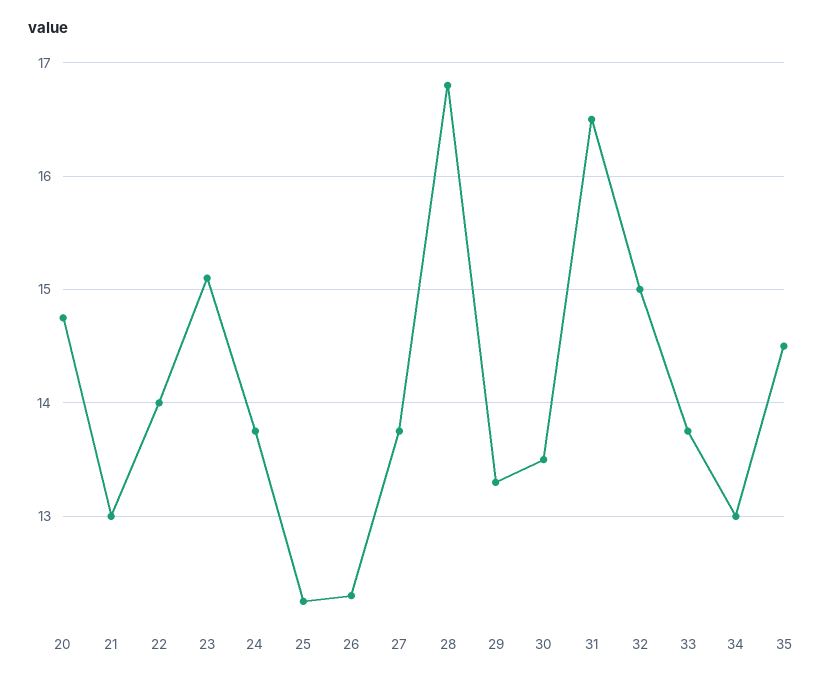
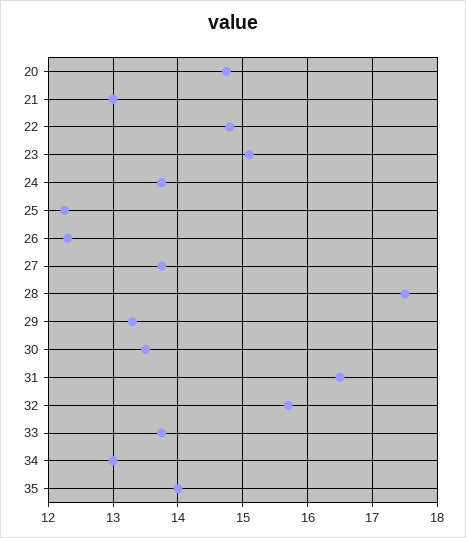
22: 14 -> 14.8
28: 16.8 -> 17.5
32: 15 -> 15.7
35: 14.5 -> 14

